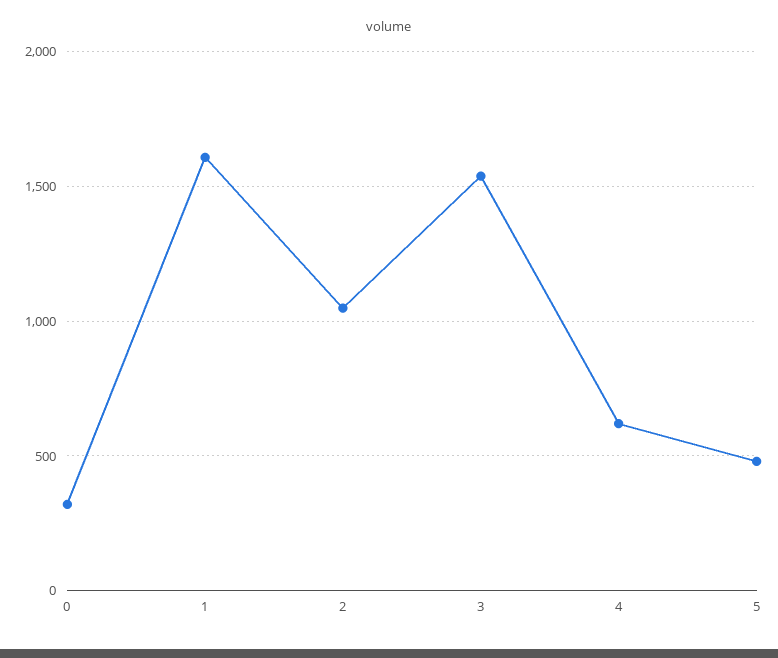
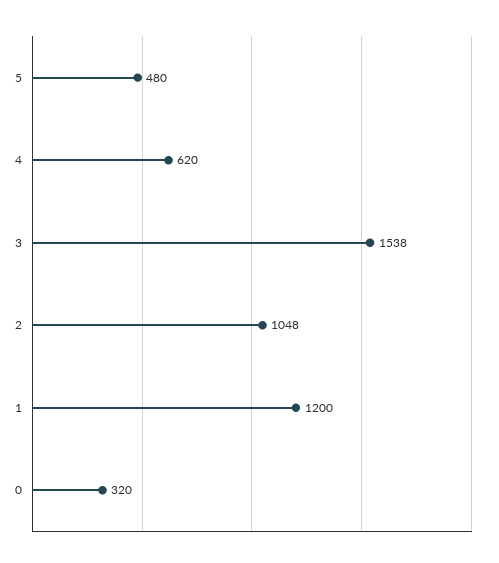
1: 1600 -> 1200

